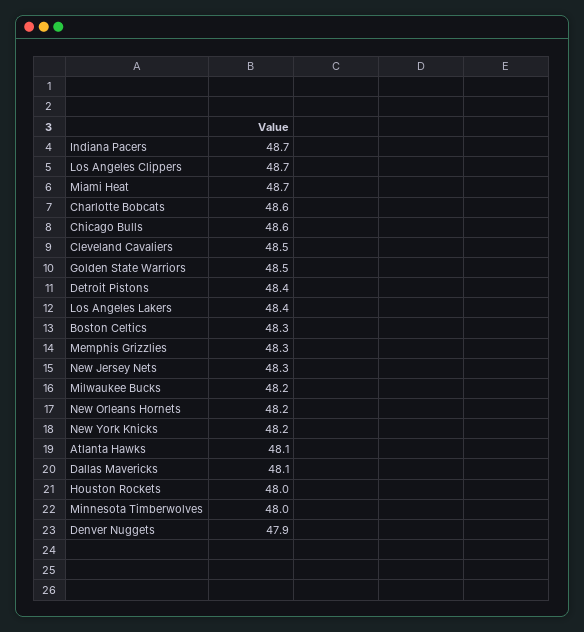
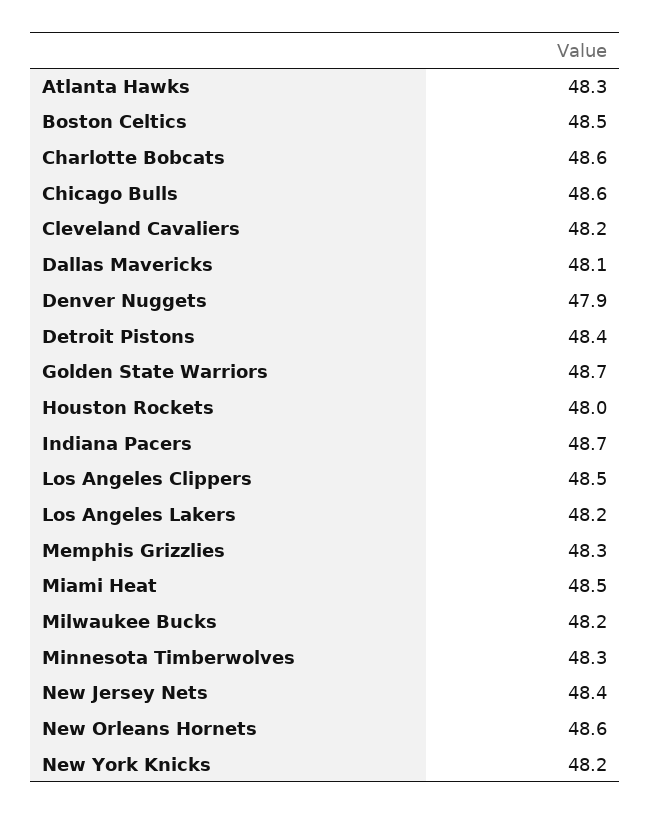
Los Angeles Clippers: 48.7 -> 48.5
Miami Heat: 48.7 -> 48.5
Cleveland Cavaliers: 48.5 -> 48.2
Golden State Warriors: 48.5 -> 48.7
Los Angeles Lakers: 48.4 -> 48.2
Boston Celtics: 48.3 -> 48.5
New Jersey Nets: 48.3 -> 48.4
New Orleans Hornets: 48.2 -> 48.6
Atlanta Hawks: 48.1 -> 48.3
Minnesota Timberwolves: 48 -> 48.3

